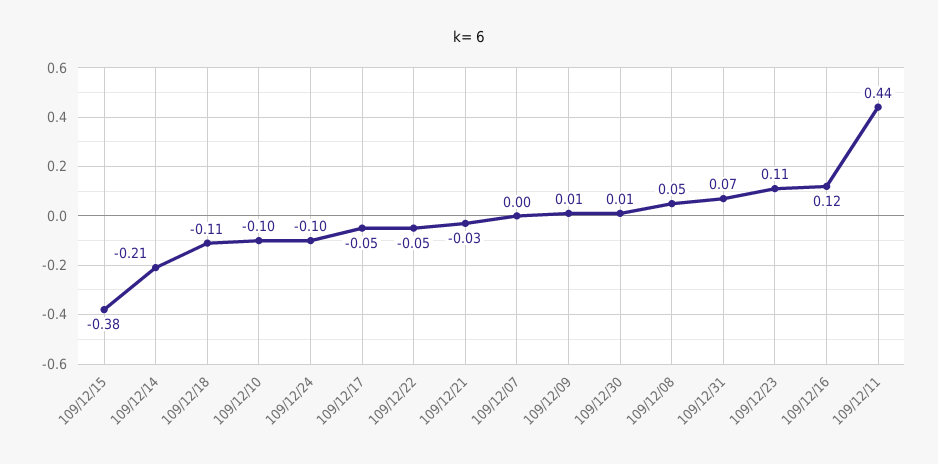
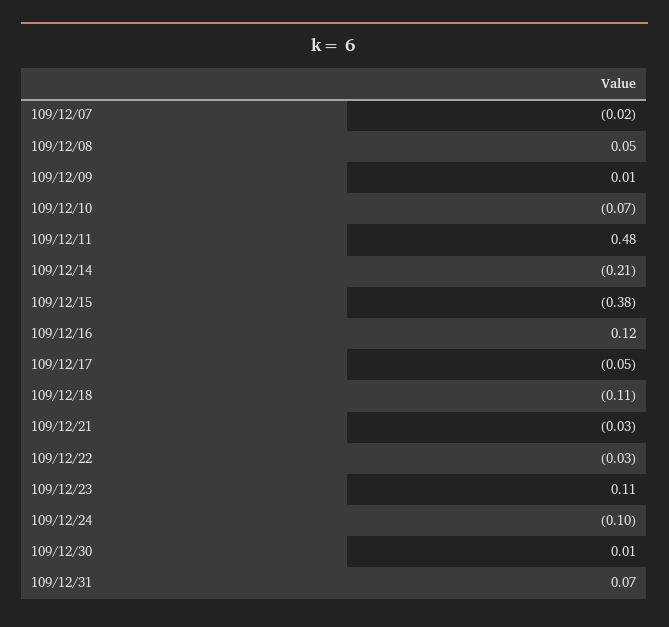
109/12/10: -0.1 -> -0.07
109/12/22: -0.05 -> -0.03
109/12/07: 0 -> -0.02
109/12/11: 0.44 -> 0.48

